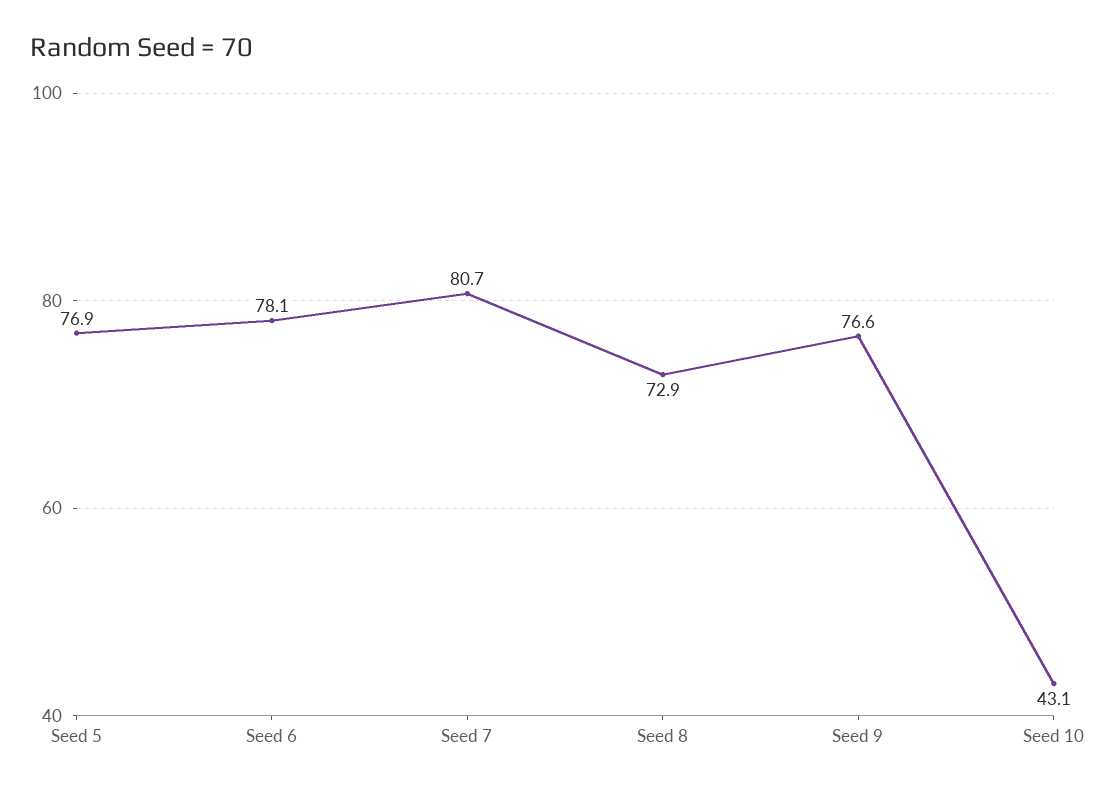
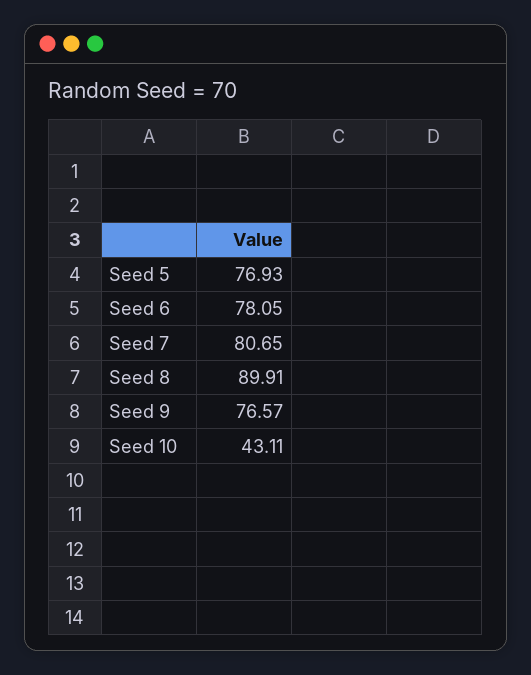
Seed 8: 72.9 -> 89.91

